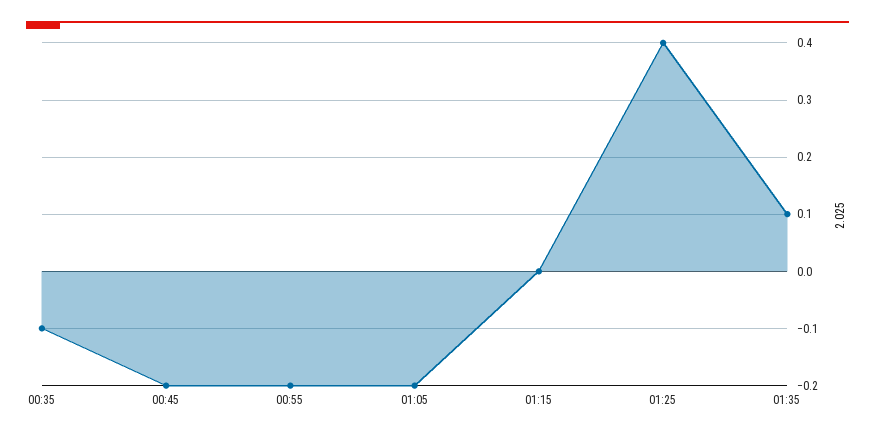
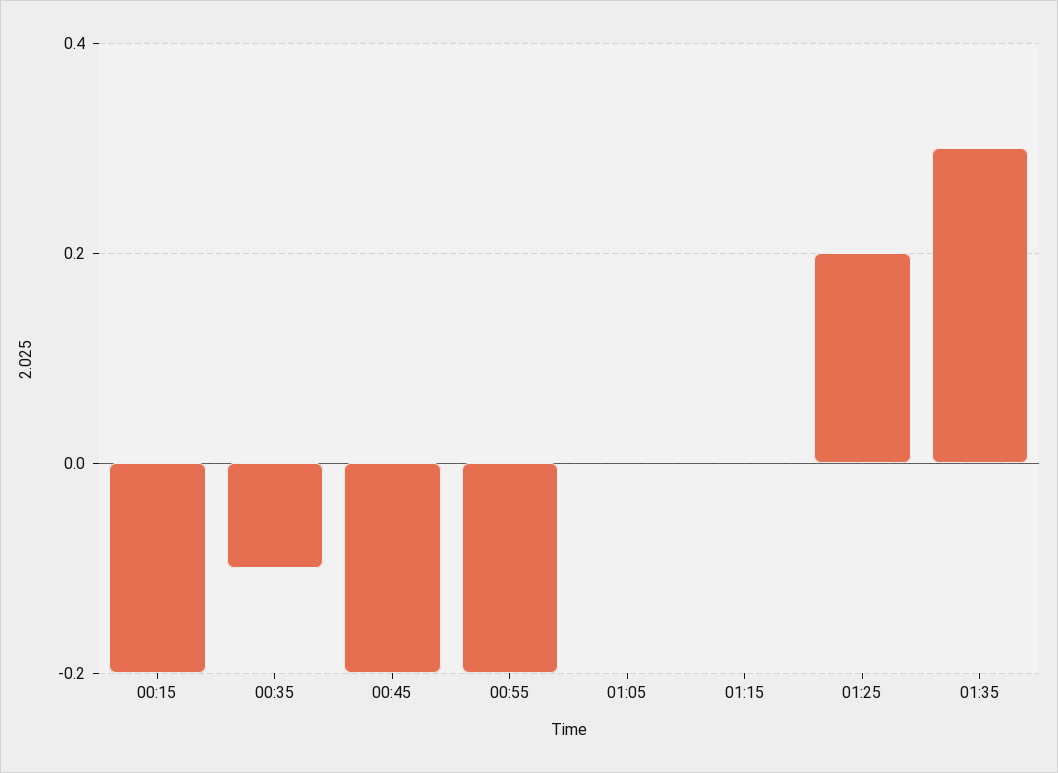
01:05: -0.2 -> 0
01:25: 0.4 -> 0.2
01:35: 0.1 -> 0.3
00:15: none -> -0.2

